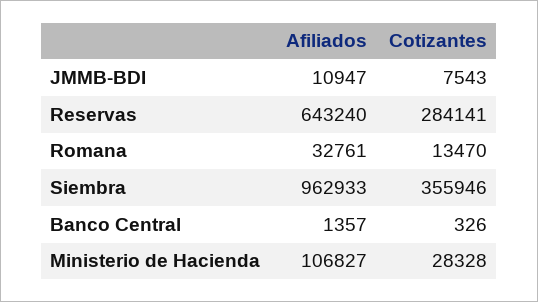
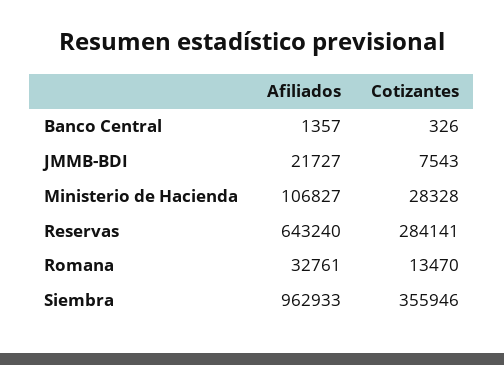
Afiliados, JMMB-BDI: 10947 -> 21727

